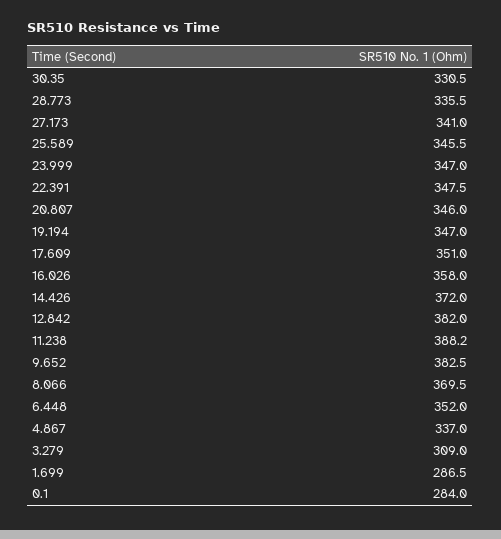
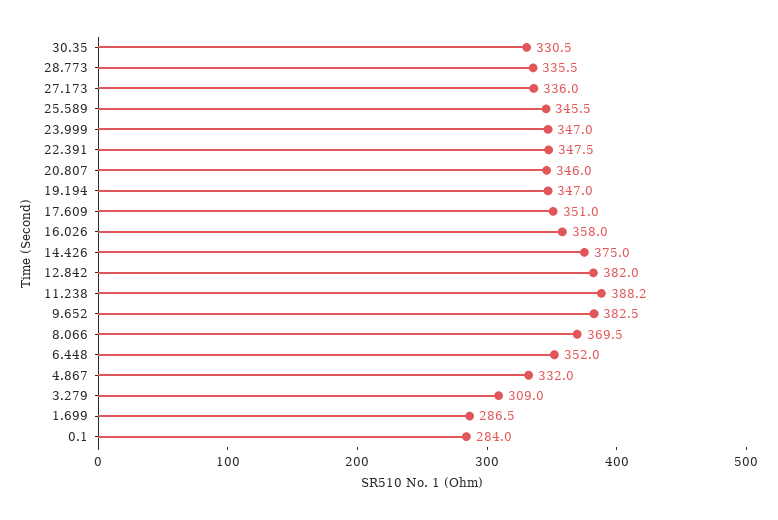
27.173: 341 -> 336
14.426: 372 -> 375
4.867: 337 -> 332

